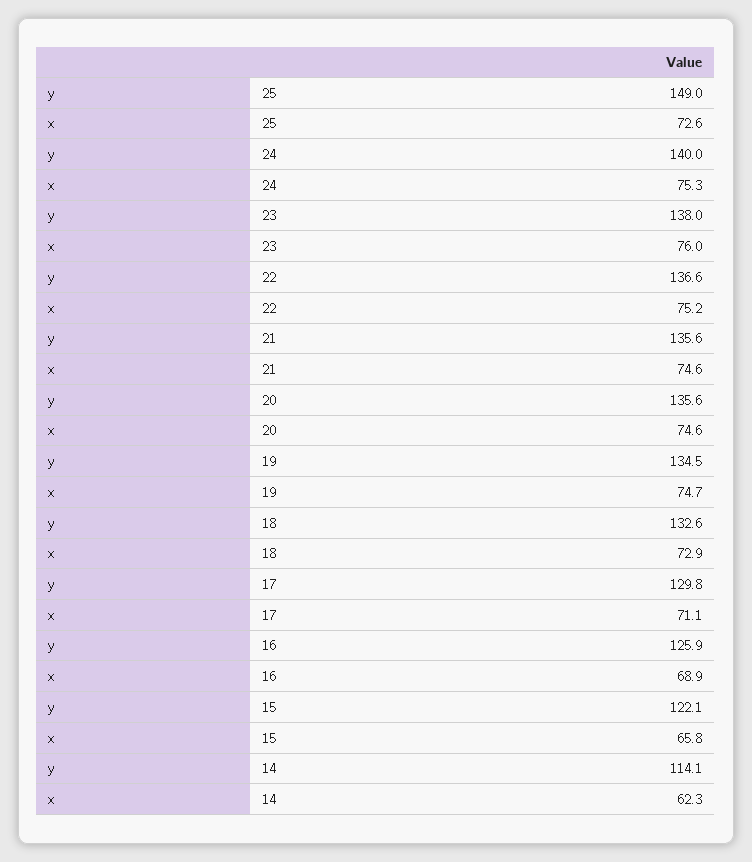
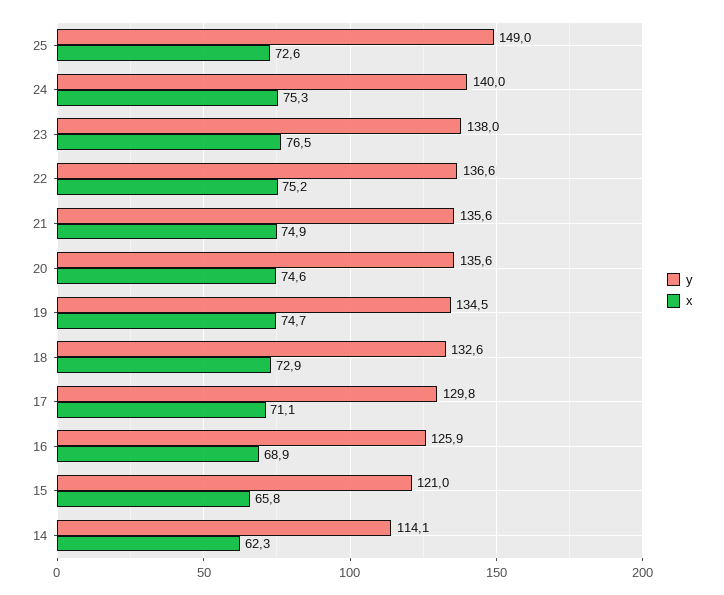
x, 23: 76 -> 76.5
x, 21: 74.6 -> 74.9
y, 15: 122.1 -> 121

